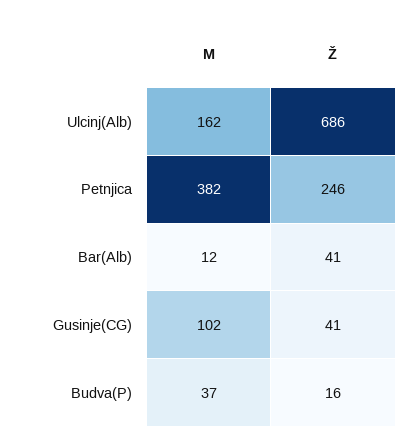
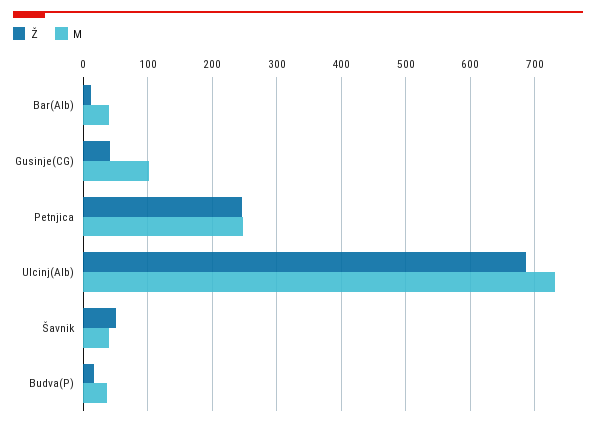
M, Ulcinj(Alb): 162 -> 730
M, Petnjica: 382 -> 250
M, Bar(Alb): 12 -> 40
Ž, Bar(Alb): 41 -> 10
Ž, Šavnik: none -> 50
M, Šavnik: none -> 40

